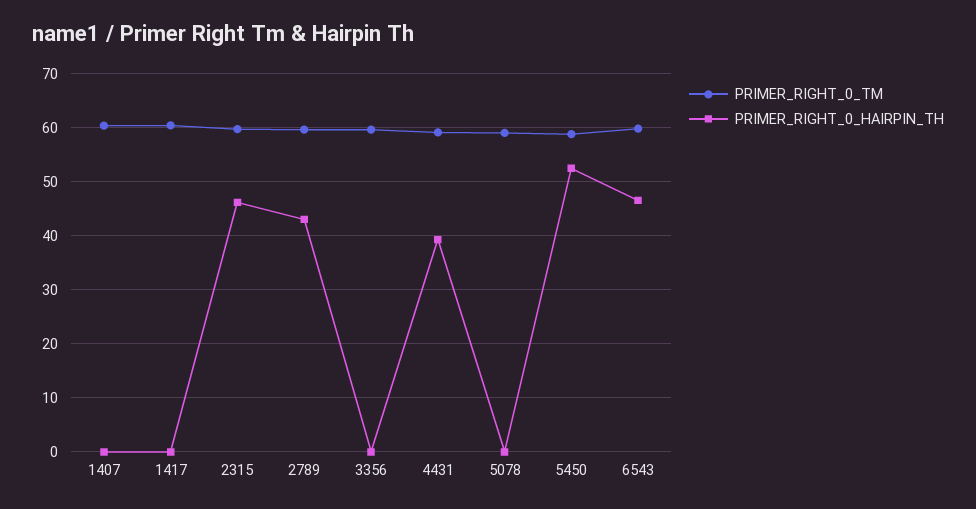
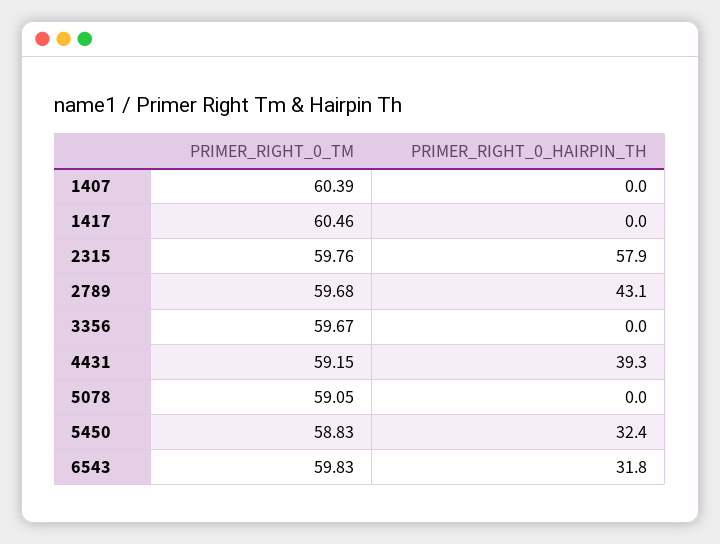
PRIMER_RIGHT_0_HAIRPIN_TH, 2315: 46 -> 57.9
PRIMER_RIGHT_0_HAIRPIN_TH, 5450: 52 -> 32.4
PRIMER_RIGHT_0_HAIRPIN_TH, 6543: 46 -> 31.8

